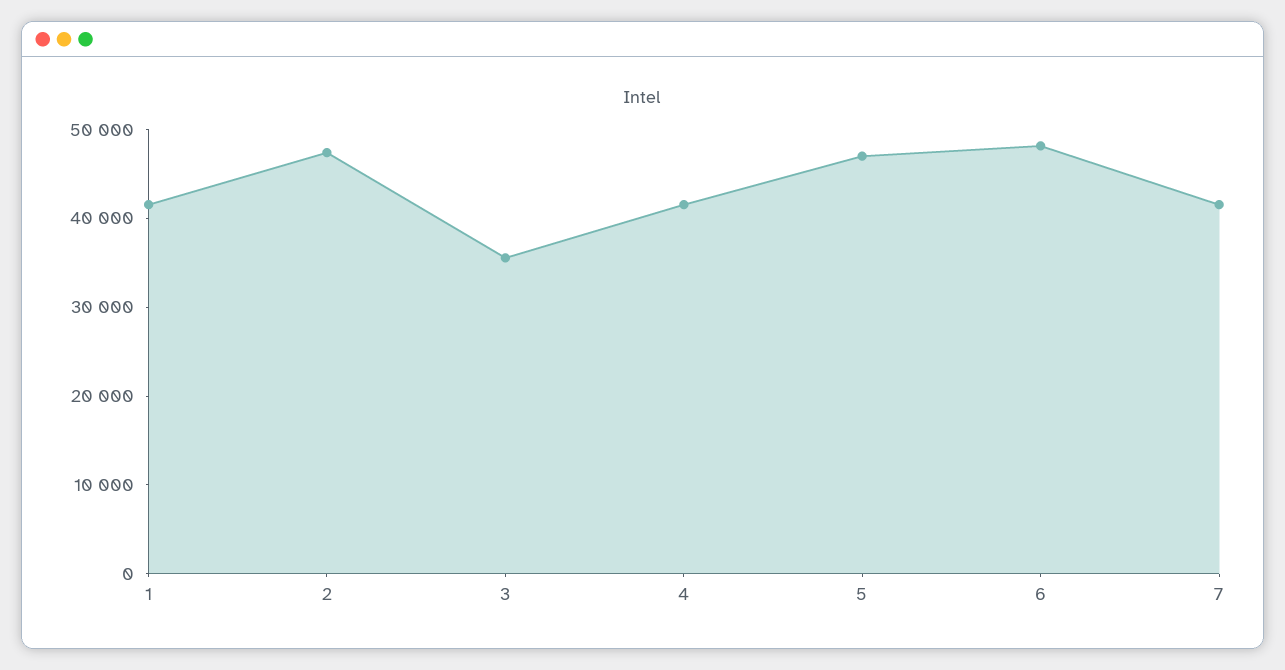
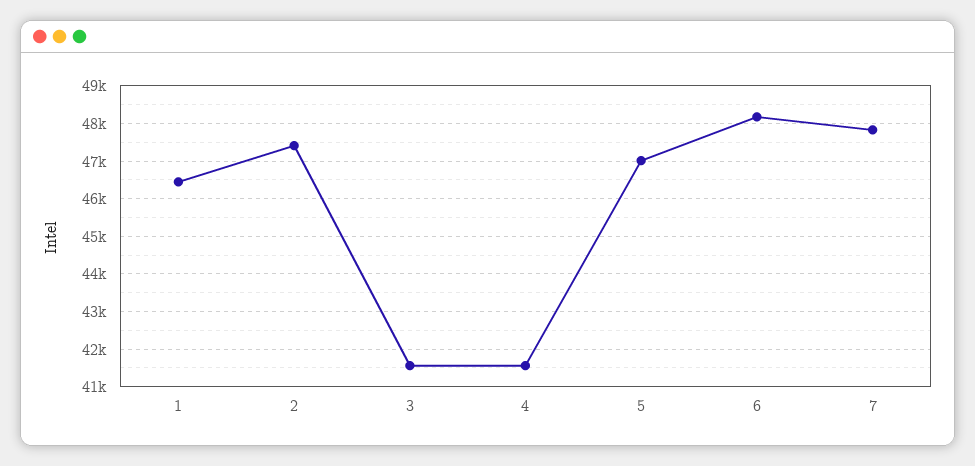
1: 42000 -> 46400
3: 36000 -> 41600
7: 42000 -> 47800

